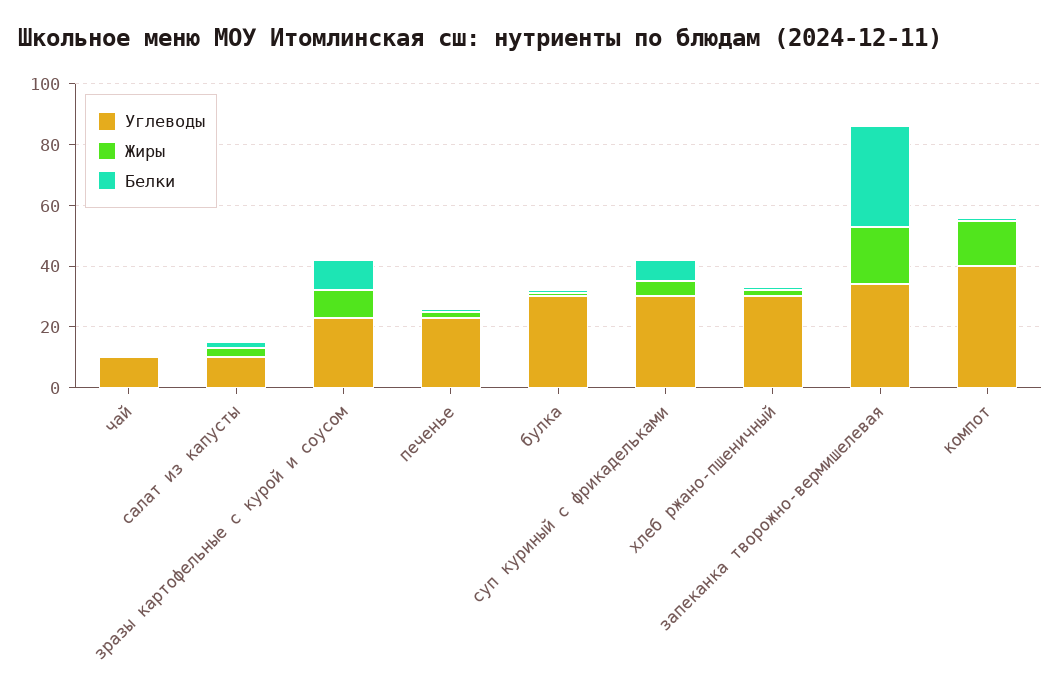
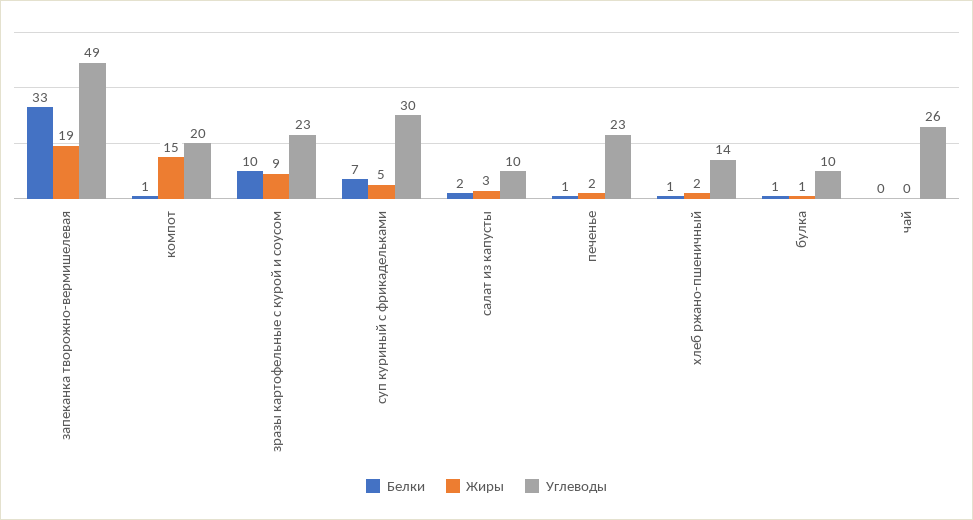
Углеводы, чай: 10 -> 26
Углеводы, булка: 30 -> 10
Углеводы, хлеб ржано-пшеничный: 30 -> 14
Углеводы, запеканка творожно-вермишелевая: 35 -> 49
Углеводы, компот: 40 -> 20

